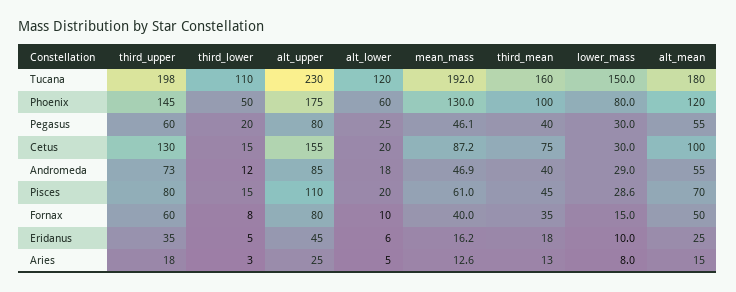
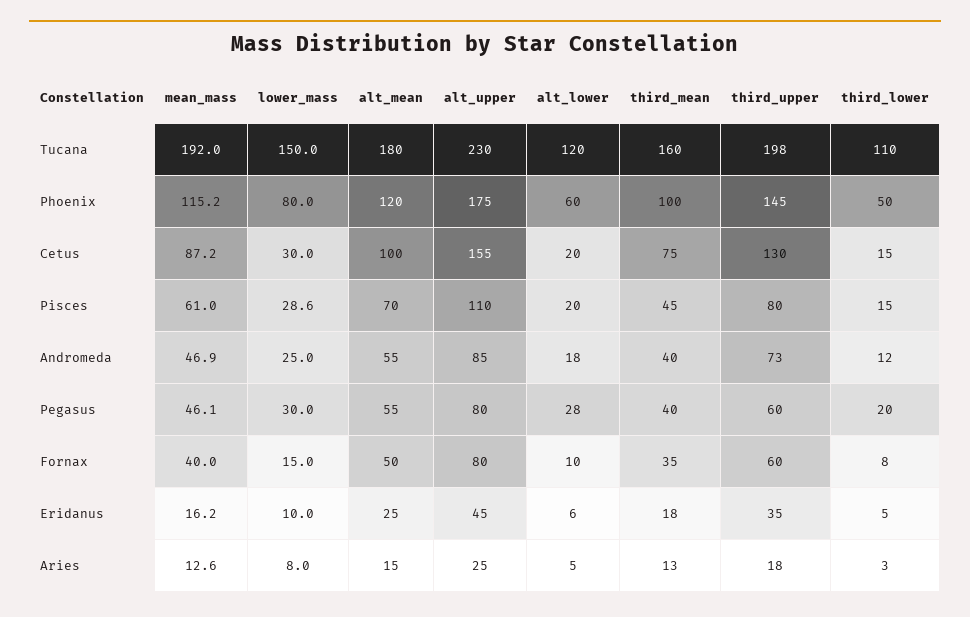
mean_mass, Phoenix: 130 -> 115.2
alt_lower, Pegasus: 25 -> 28
lower_mass, Andromeda: 29 -> 25

